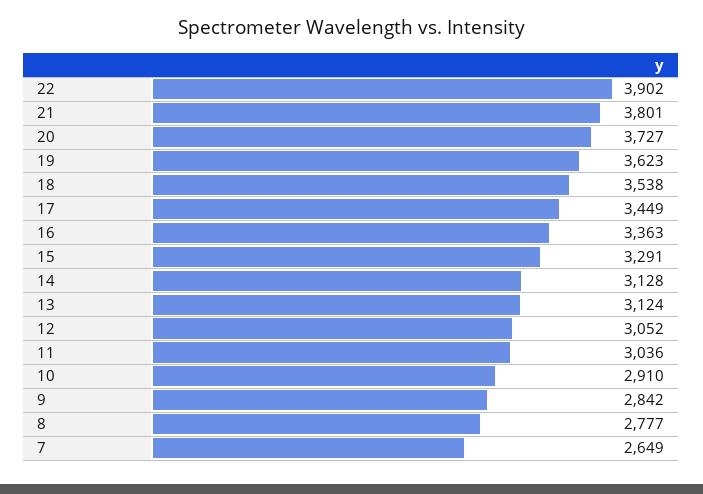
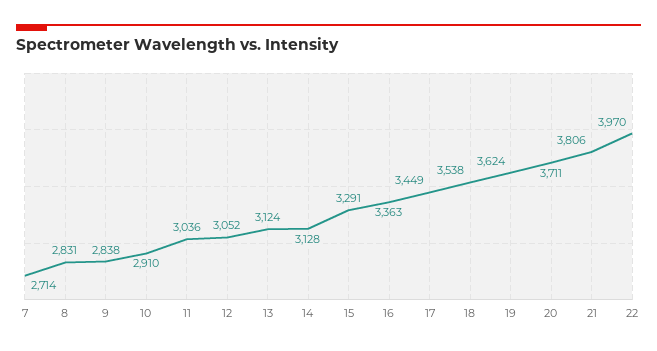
22: 3902 -> 3970
21: 3801 -> 3806
20: 3727 -> 3711
19: 3623 -> 3624
9: 2842 -> 2838
8: 2777 -> 2831
7: 2649 -> 2714

